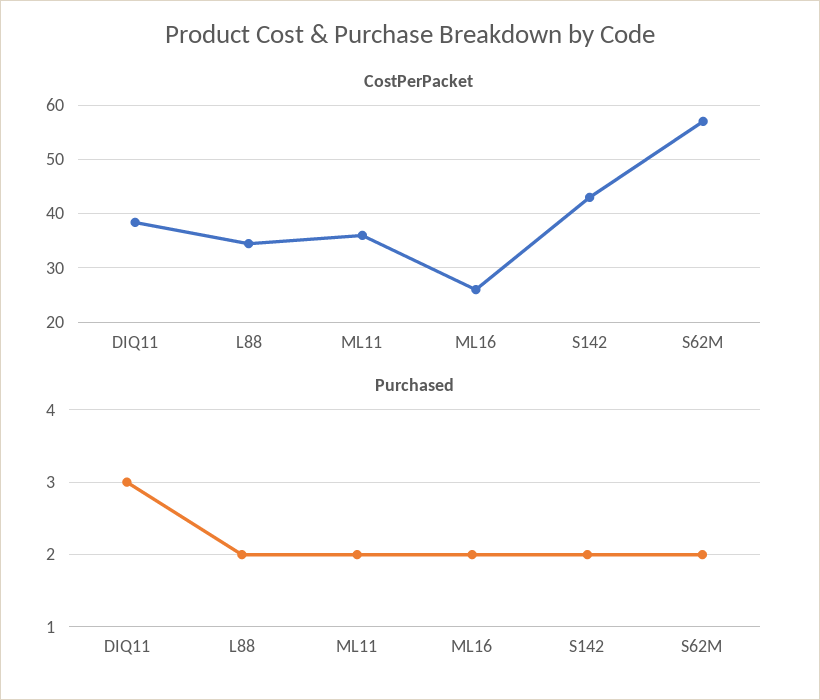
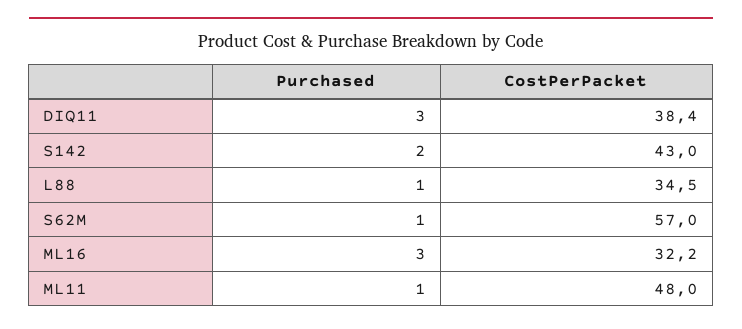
CostPerPacket, ML11: 36 -> 48
CostPerPacket, ML16: 26 -> 32.2
Purchased, L88: 2 -> 1
Purchased, ML11: 2 -> 1
Purchased, ML16: 2 -> 3
Purchased, S62M: 2 -> 1

